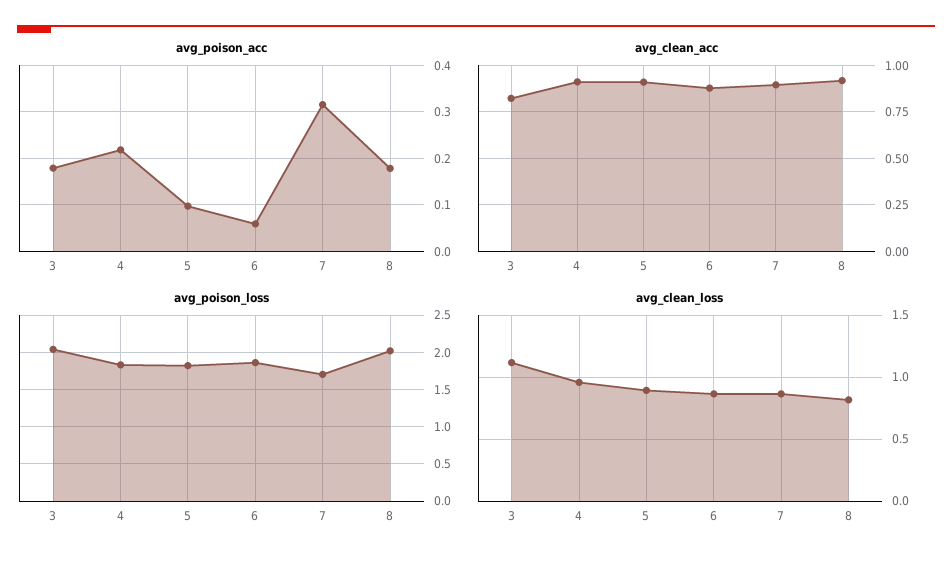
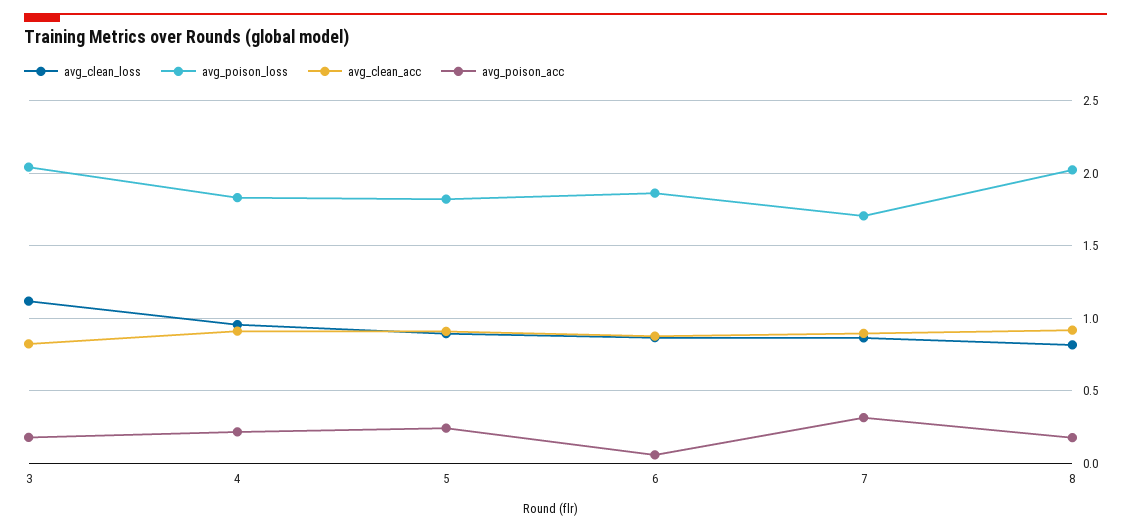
avg_poison_acc, 5: 0.1 -> 0.25

